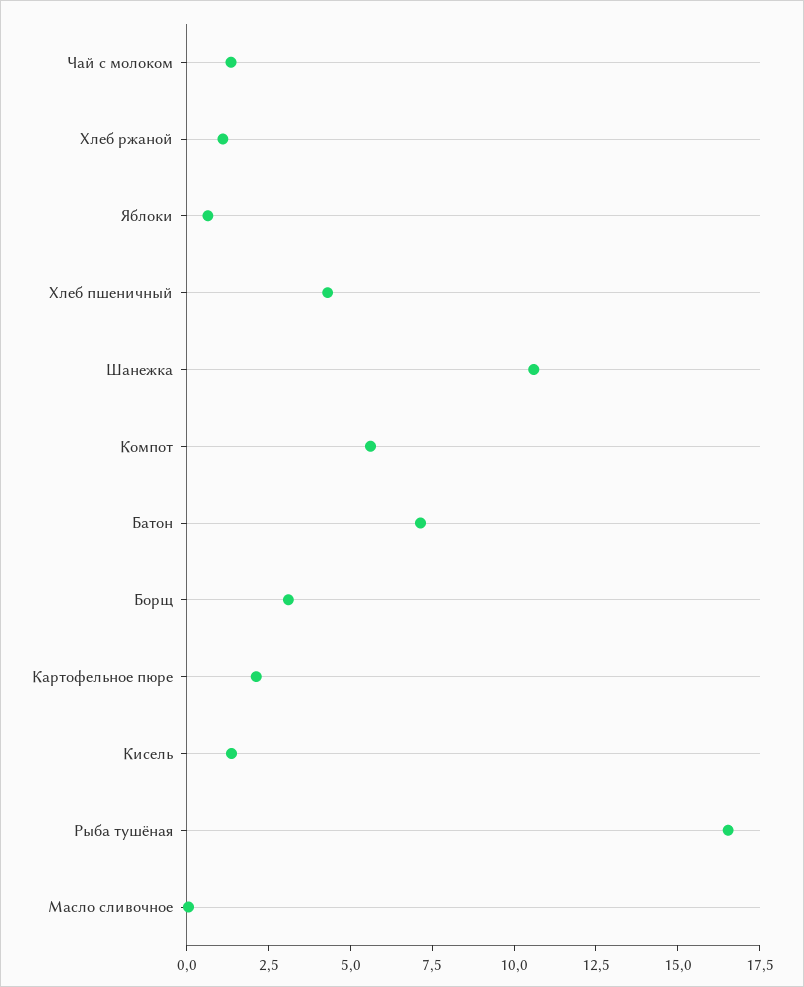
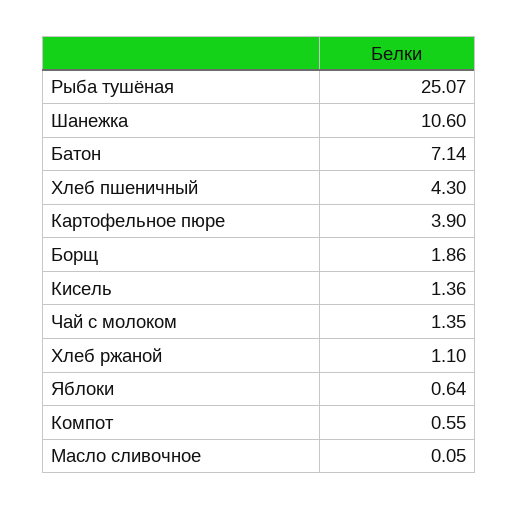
Компот: 5.5 -> 0.55
Борщ: 3 -> 1.86
Картофельное пюре: 2 -> 3.9
Рыба тушёная: 16.5 -> 25.07

